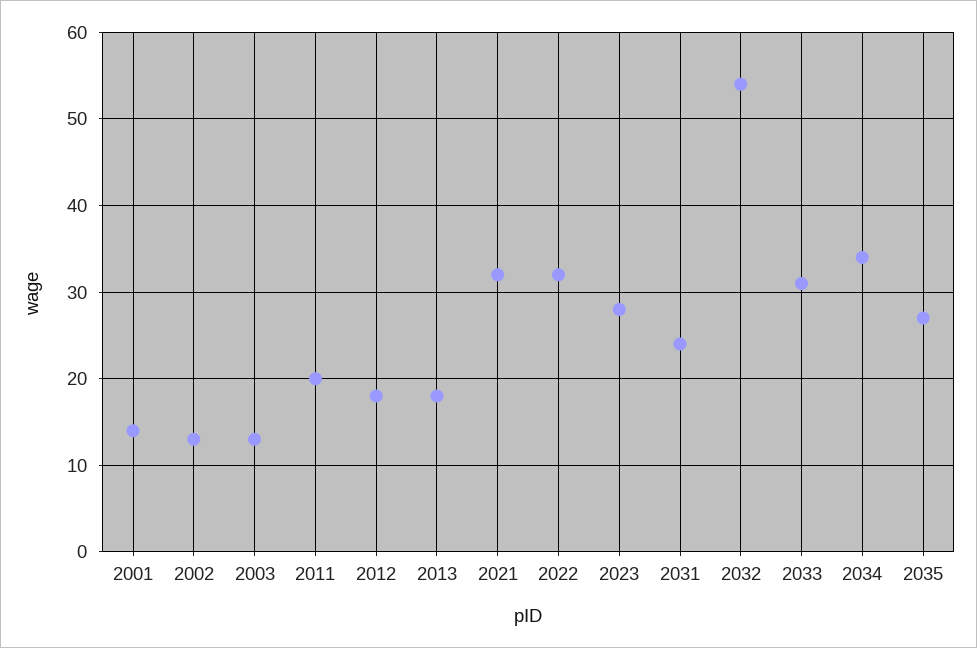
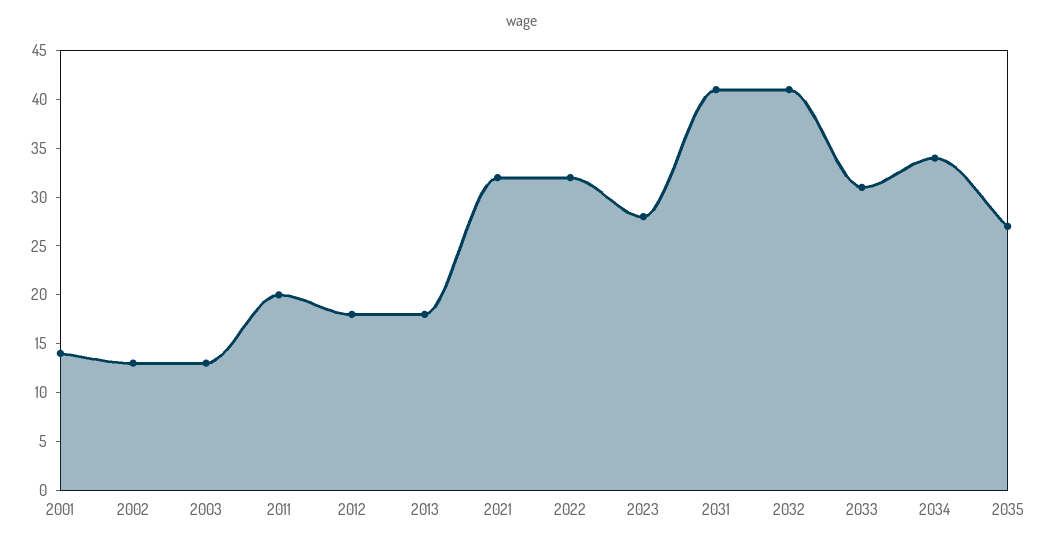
2031: 24 -> 41
2032: 54 -> 41

